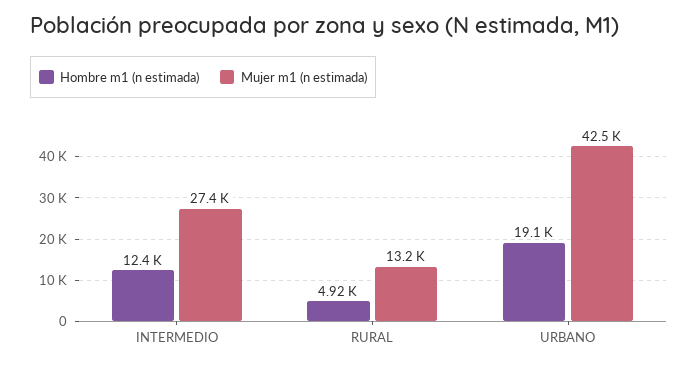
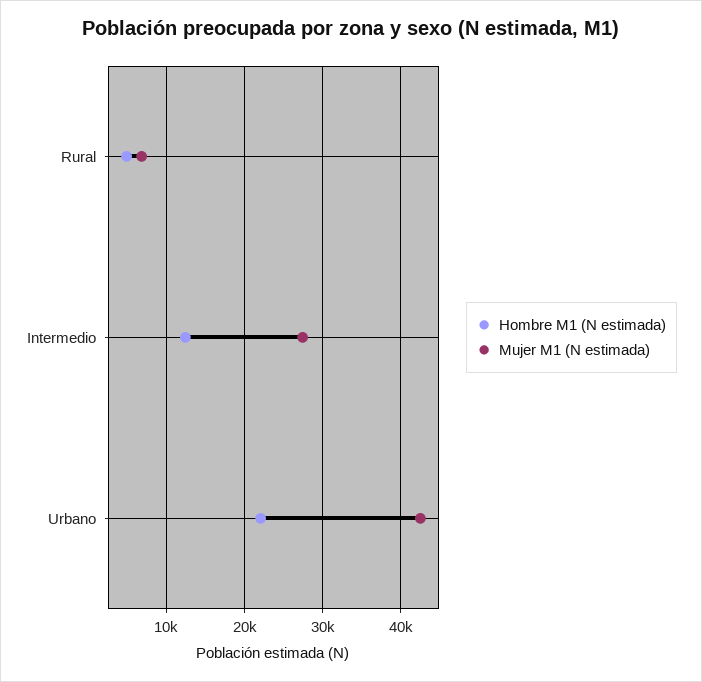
Mujer m1 (n estimada), RURAL: 13200 -> 7000
Hombre m1 (n estimada), URBANO: 19100 -> 22000

